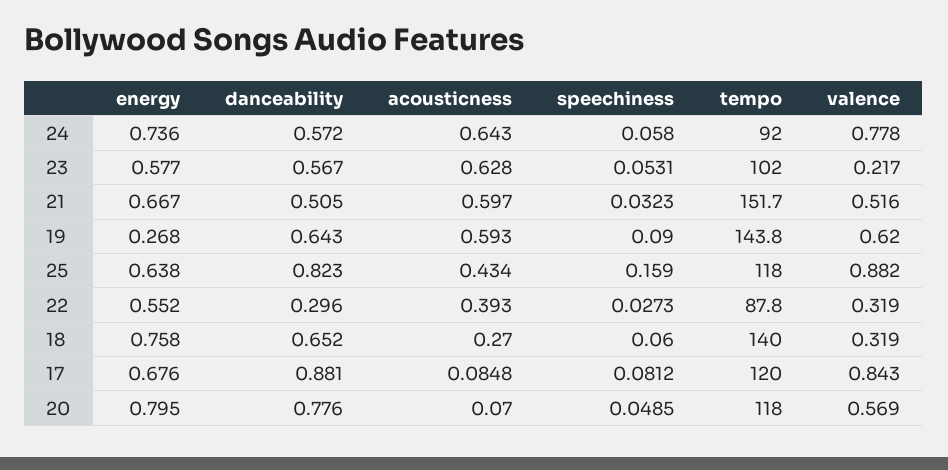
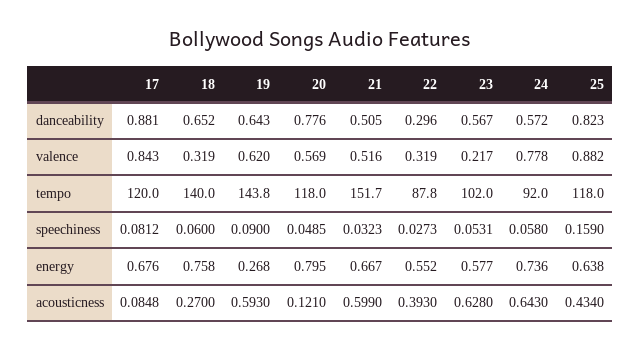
acousticness, 21: 0.597 -> 0.599
acousticness, 20: 0.07 -> 0.121

